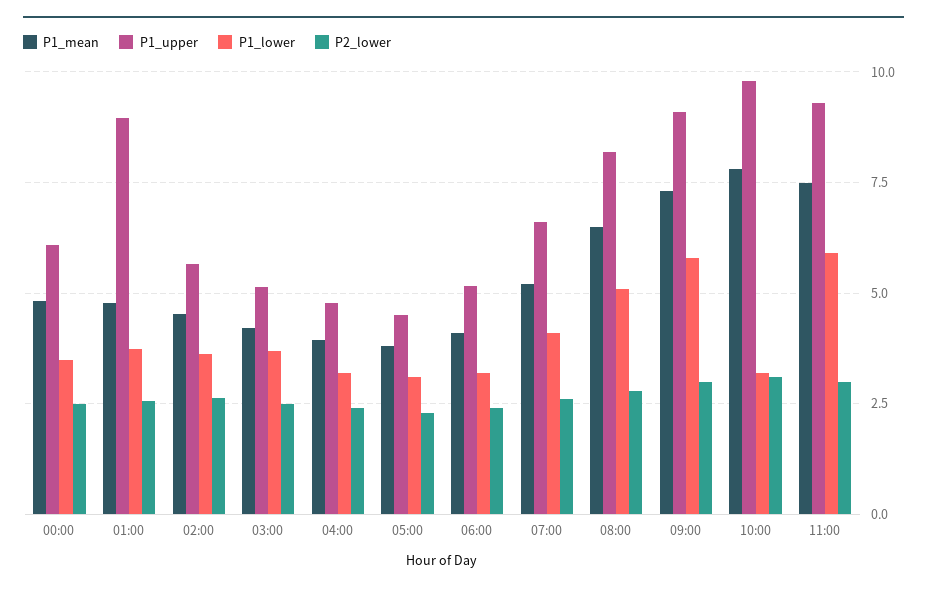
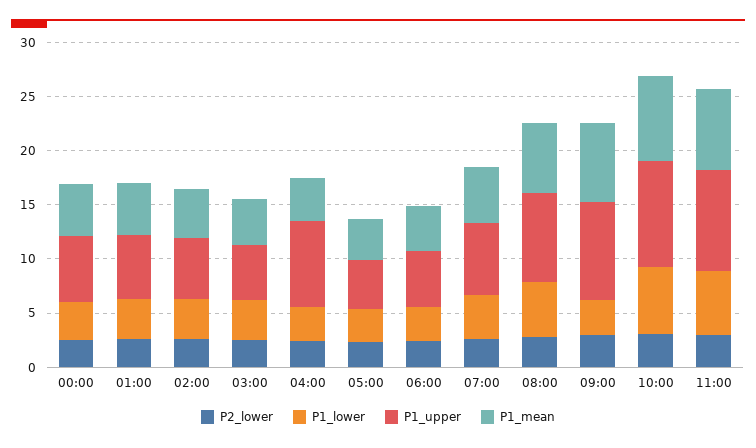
P1_upper, 01:00: 9 -> 6
P1_upper, 04:00: 4.75 -> 8
P1_lower, 09:00: 5.75 -> 3
P1_lower, 10:00: 3.25 -> 6

